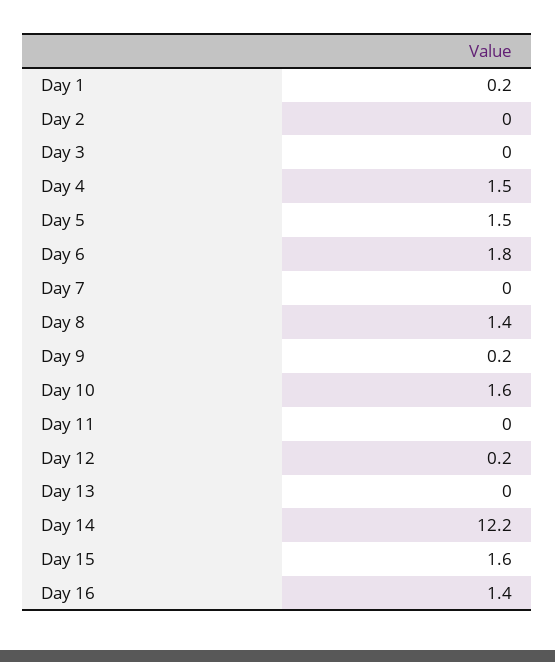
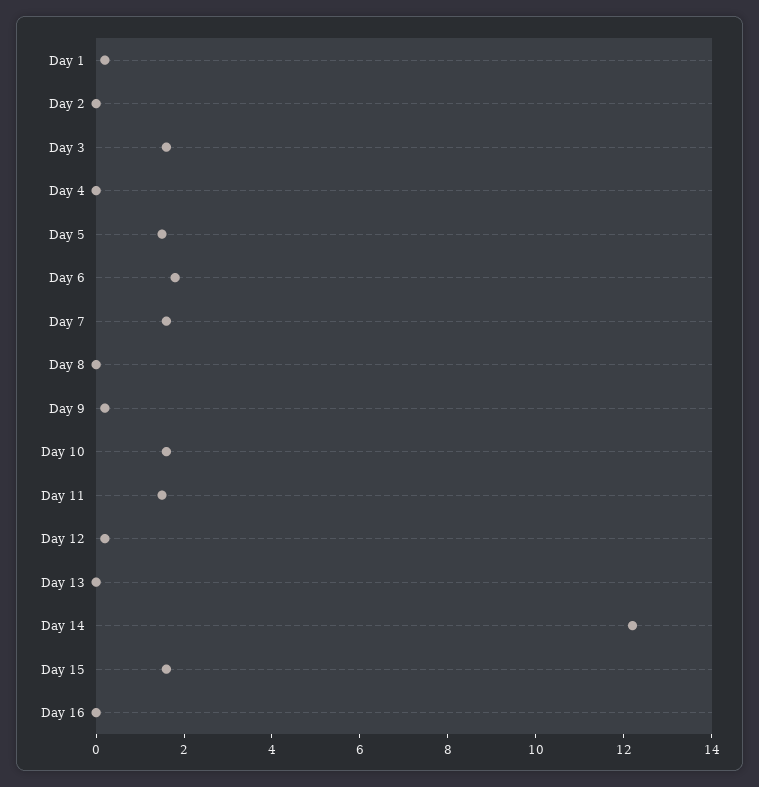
Day 3: 0 -> 1.5
Day 4: 1.5 -> 0
Day 7: 0 -> 1.5
Day 8: 1.4 -> 0
Day 11: 0 -> 1.5
Day 16: 1.4 -> 0

